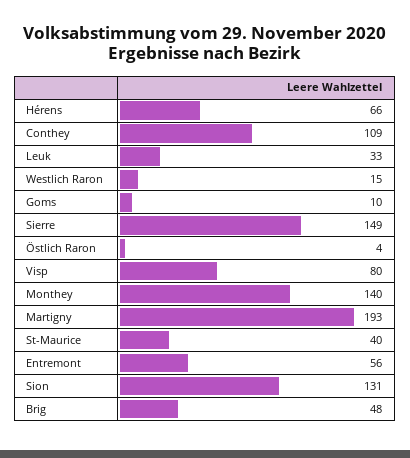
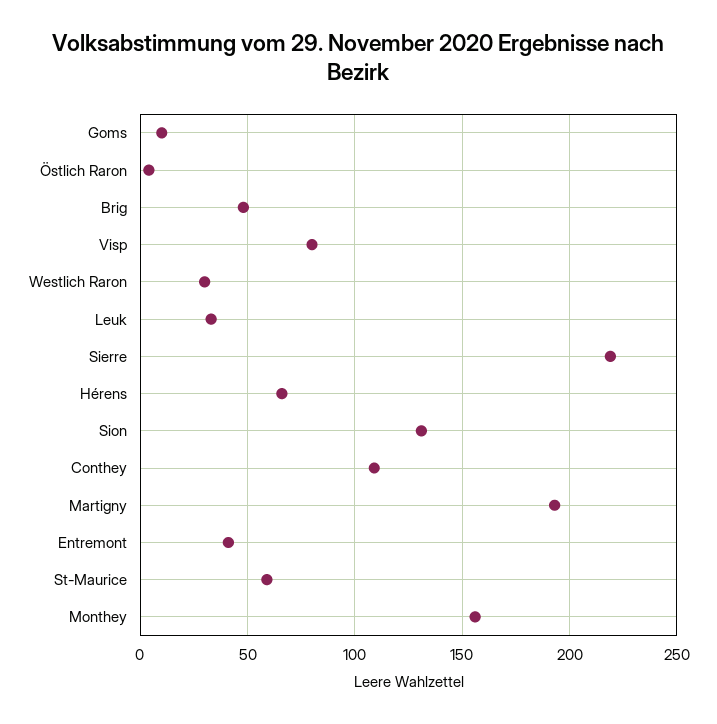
Westlich Raron: 15 -> 30
Sierre: 149 -> 220
Monthey: 140 -> 155
St-Maurice: 40 -> 60
Entremont: 56 -> 40

